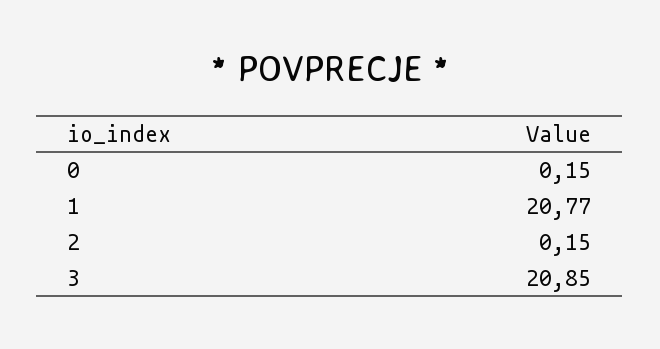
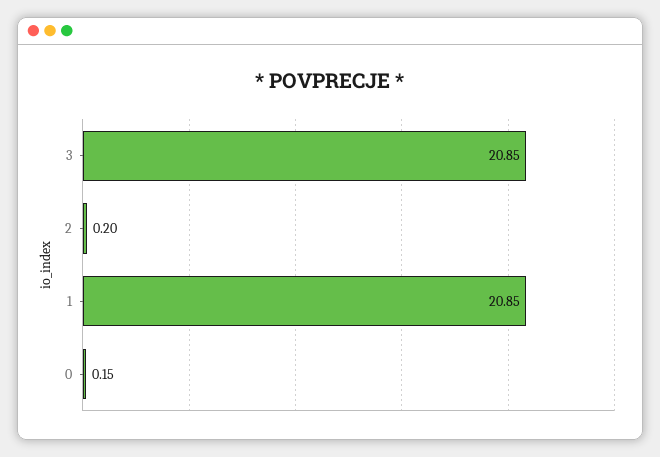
1: 20.77 -> 20.85
2: 0.15 -> 0.2

